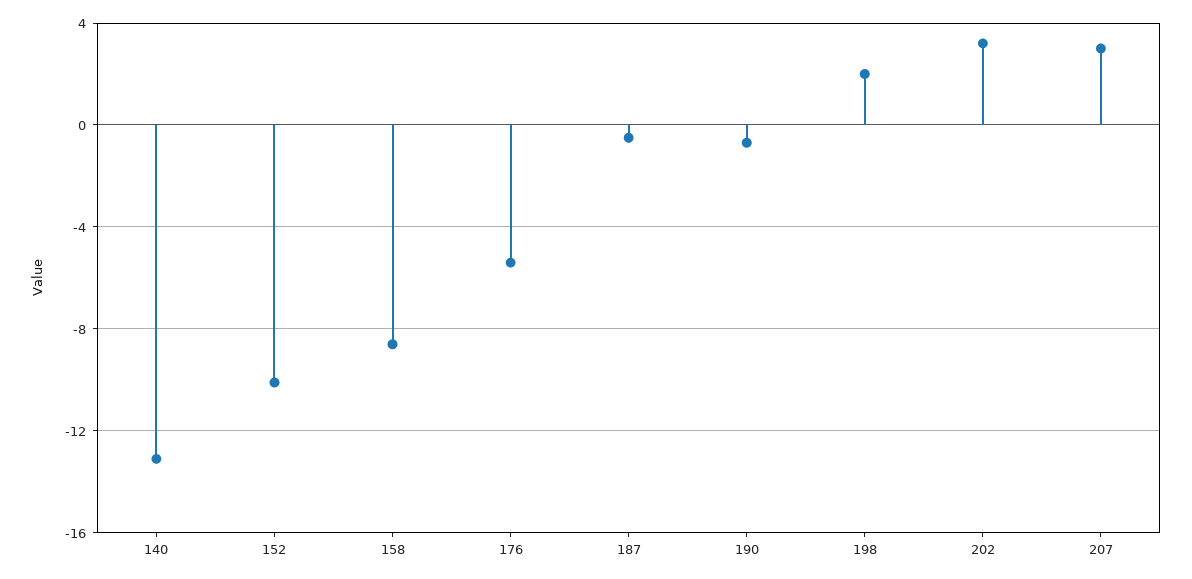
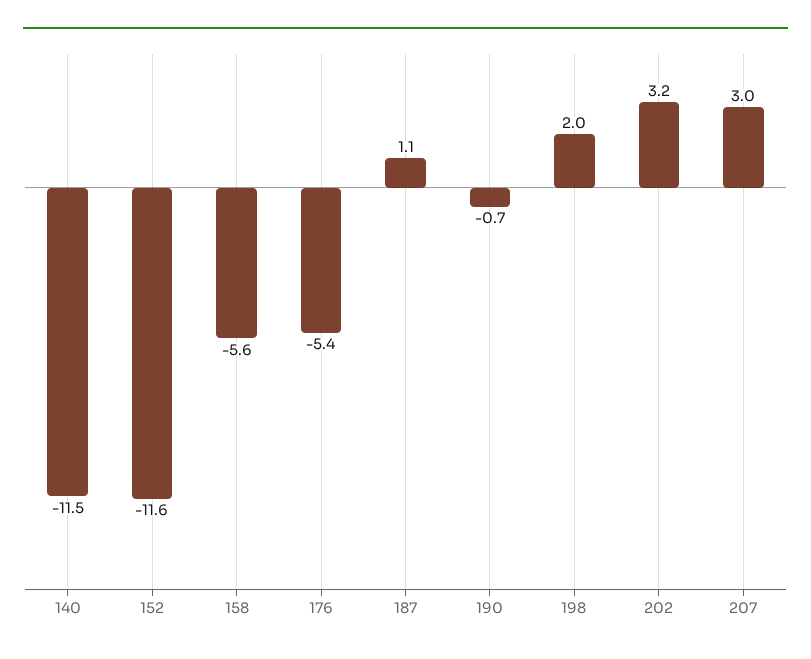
140: -13 -> -11.5
152: -10 -> -11.6
158: -8.5 -> -5.6
187: -0.5 -> 1.1

